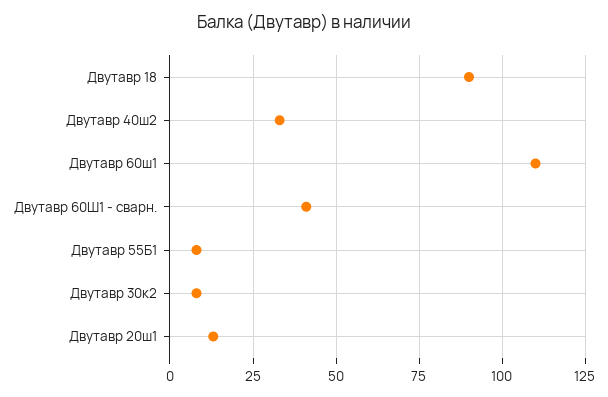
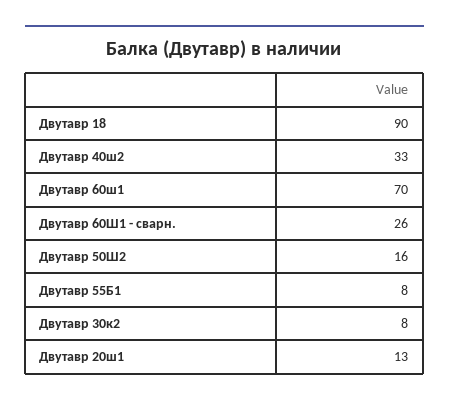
Двутавр 60ш1: 110 -> 70
Двутавр 60Ш1 - сварн.: 40 -> 26
Двутавр 50Ш2: none -> 16

